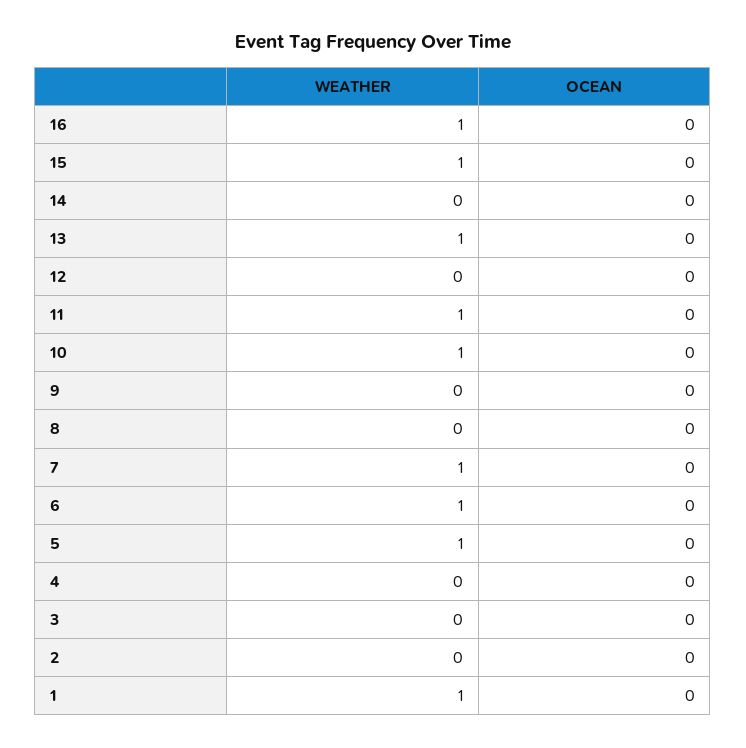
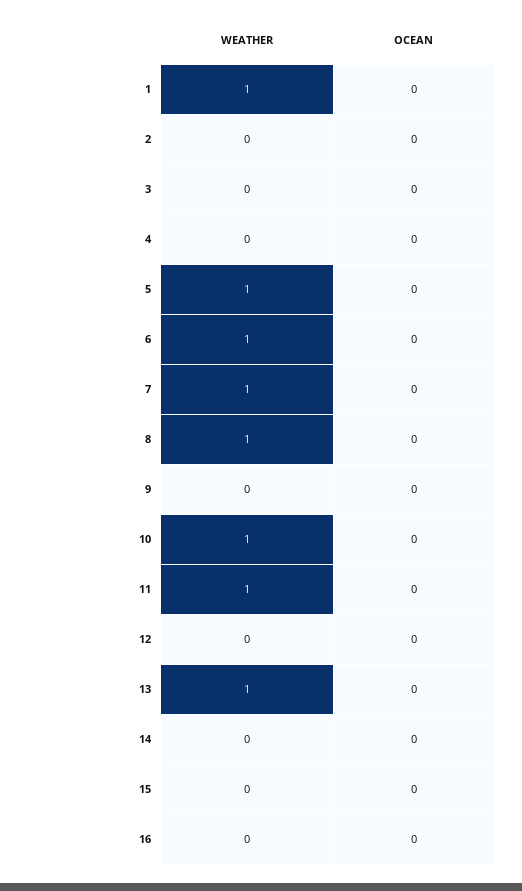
WEATHER, 16: 1 -> 0
WEATHER, 15: 1 -> 0
WEATHER, 8: 0 -> 1

